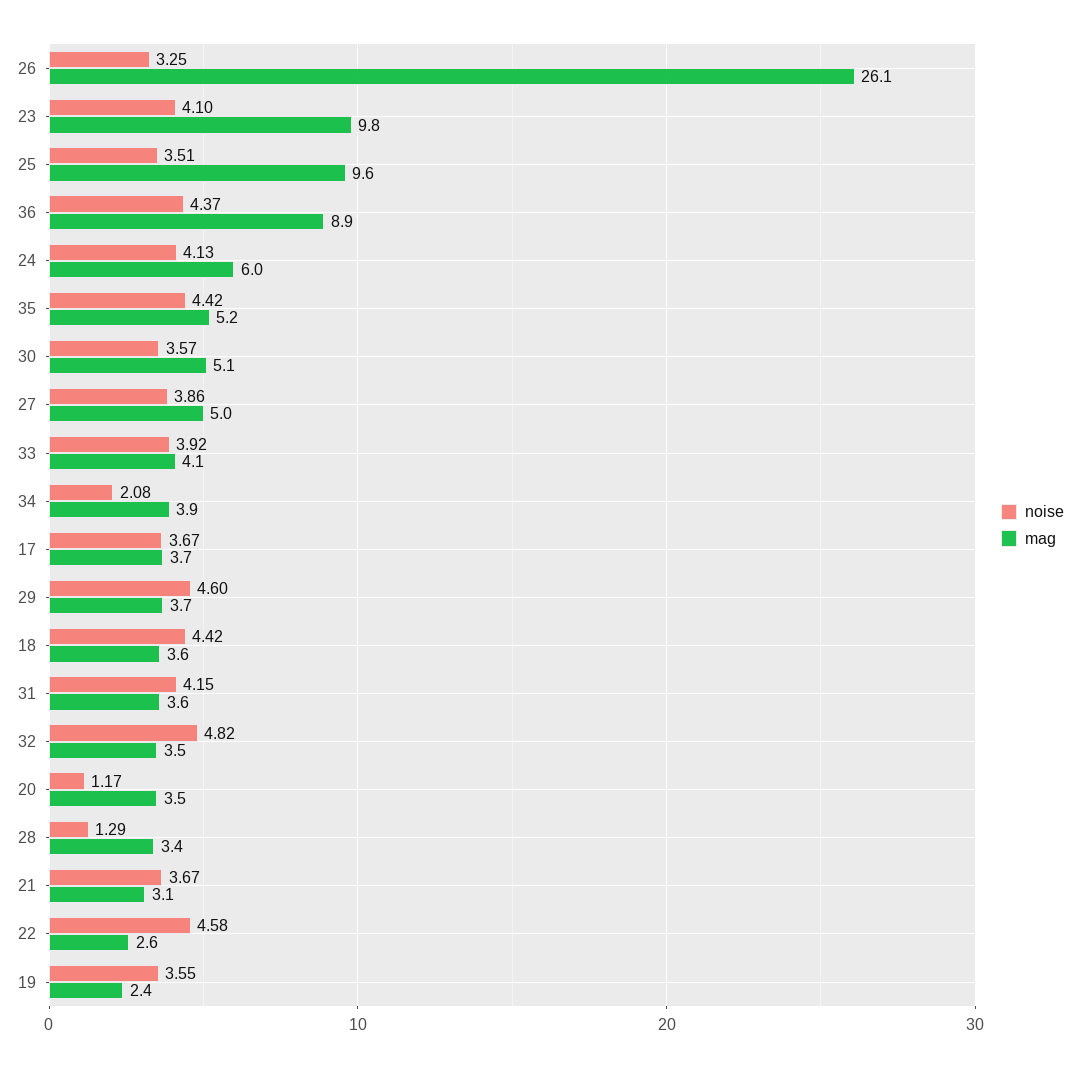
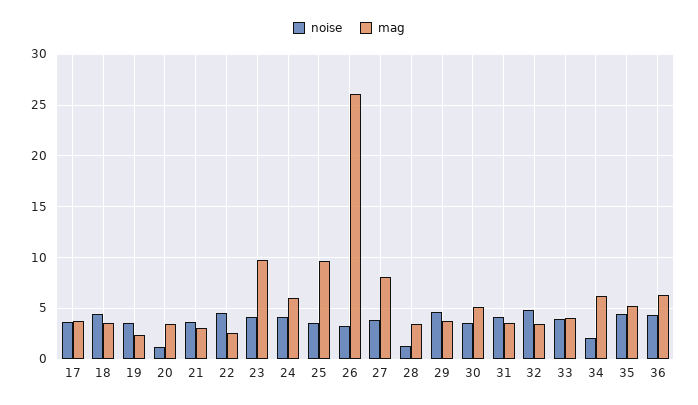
mag, 36: 8.9 -> 6
mag, 27: 5 -> 8
mag, 34: 3.9 -> 6

